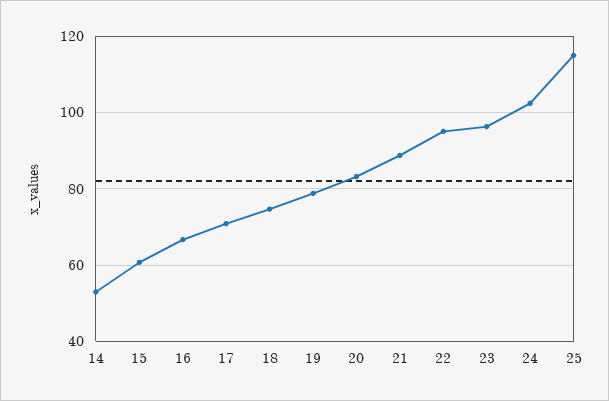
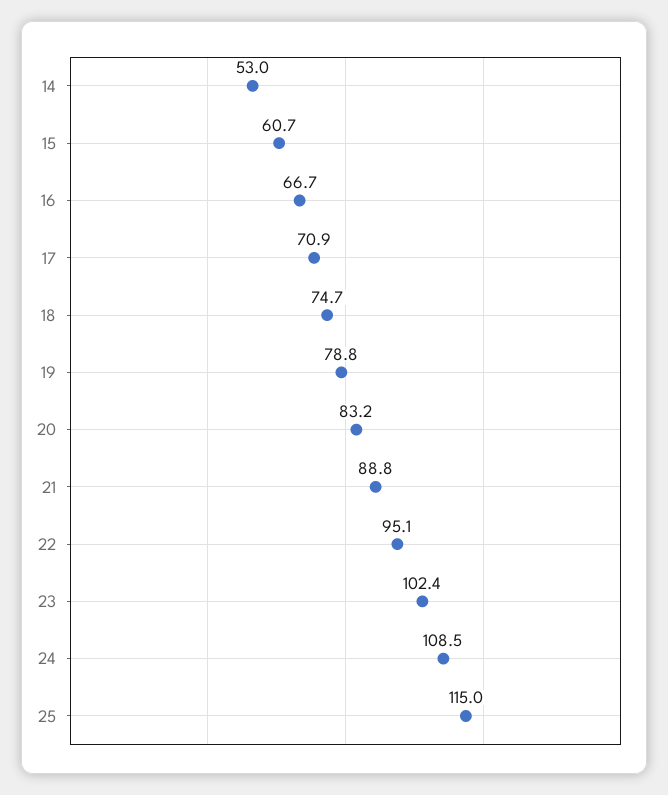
23: 96 -> 102.4
24: 102 -> 108.5

